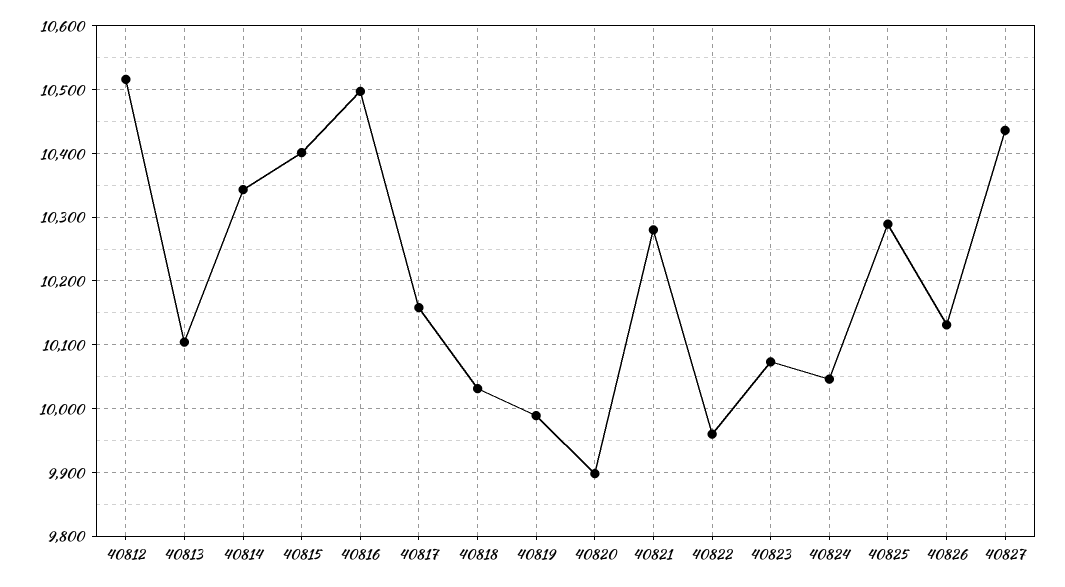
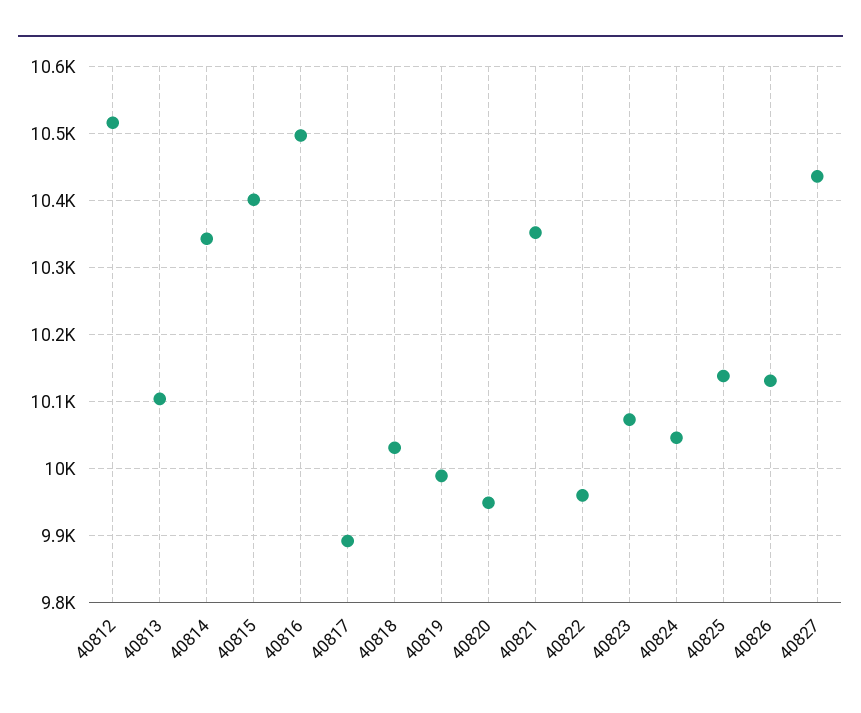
40817: 10160 -> 9890
40820: 9900 -> 9950
40821: 10280 -> 10350
40825: 10290 -> 10140

